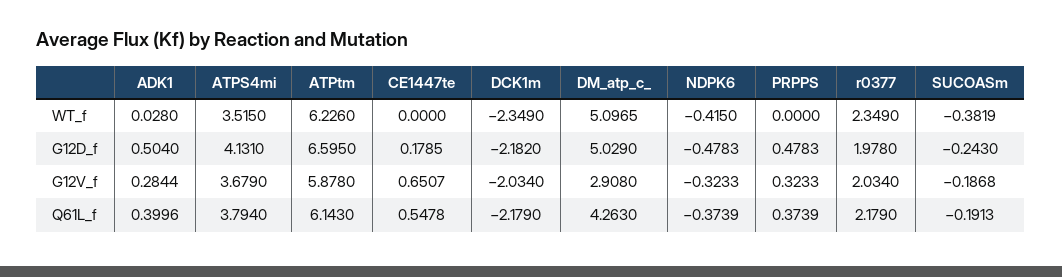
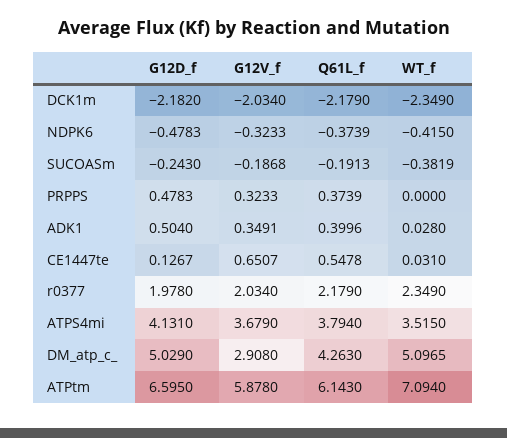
ATPtm, WT_f: 6.226 -> 7.094
CE1447te, WT_f: 0 -> 0.031
CE1447te, G12D_f: 0.1785 -> 0.1267
ADK1, G12V_f: 0.2844 -> 0.3491

